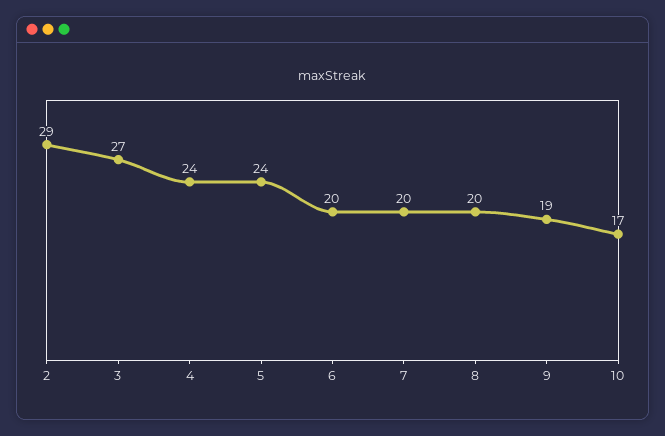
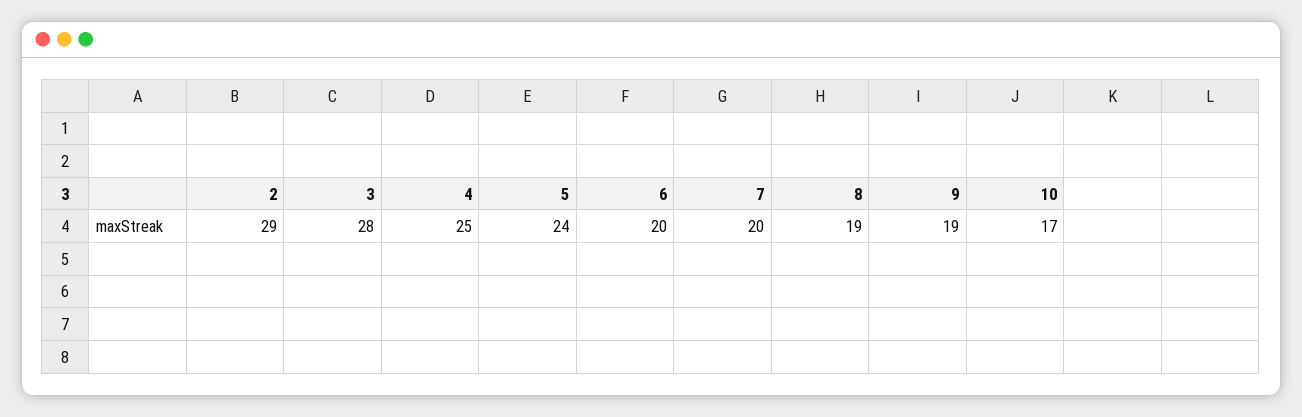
3: 27 -> 28
4: 24 -> 25
8: 20 -> 19

